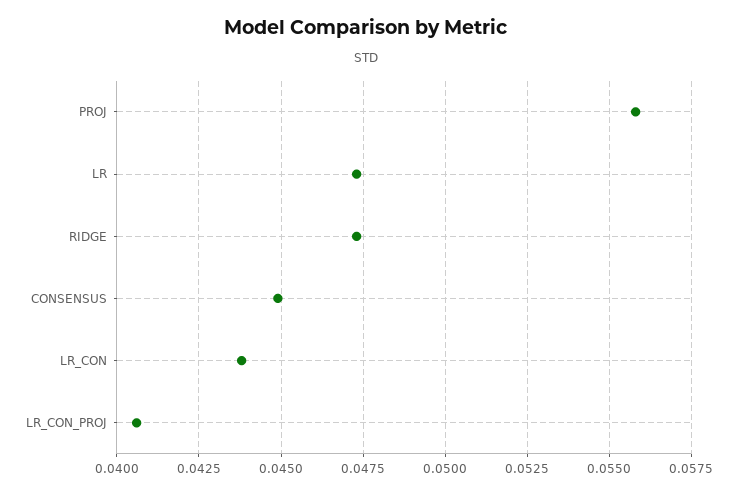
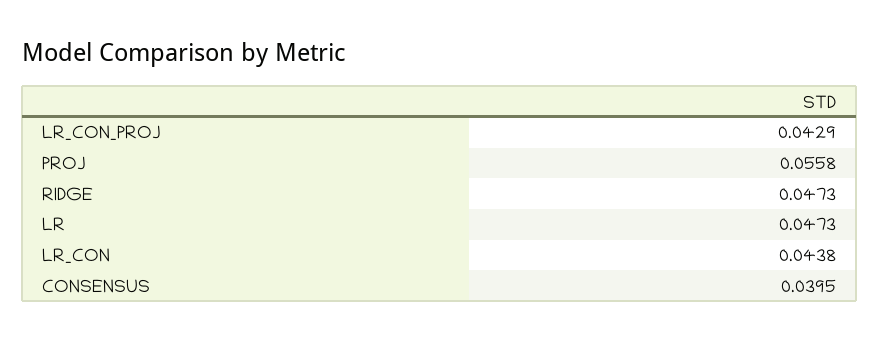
CONSENSUS: 0.045 -> 0.0395
LR_CON_PROJ: 0.0405 -> 0.0429

